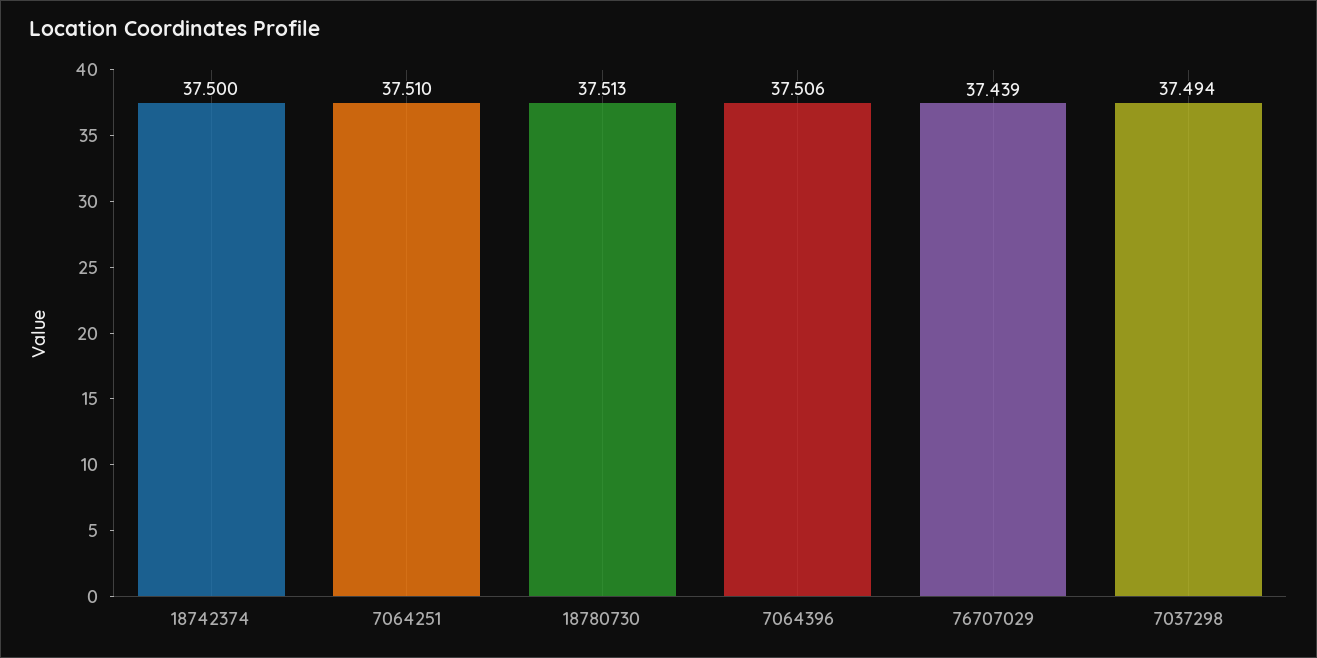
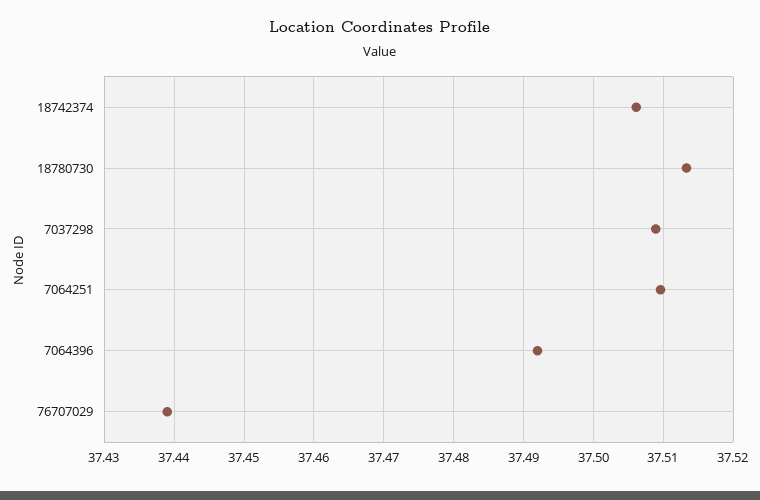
18742374: 37.5 -> 37.506
7064396: 37.506 -> 37.492
7037298: 37.494 -> 37.509

